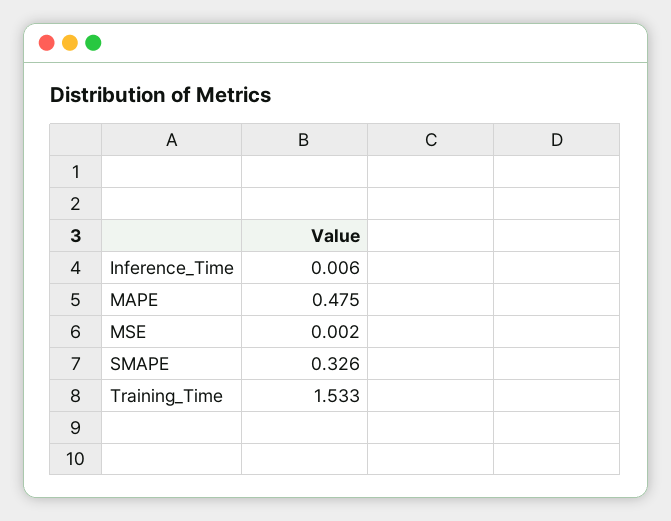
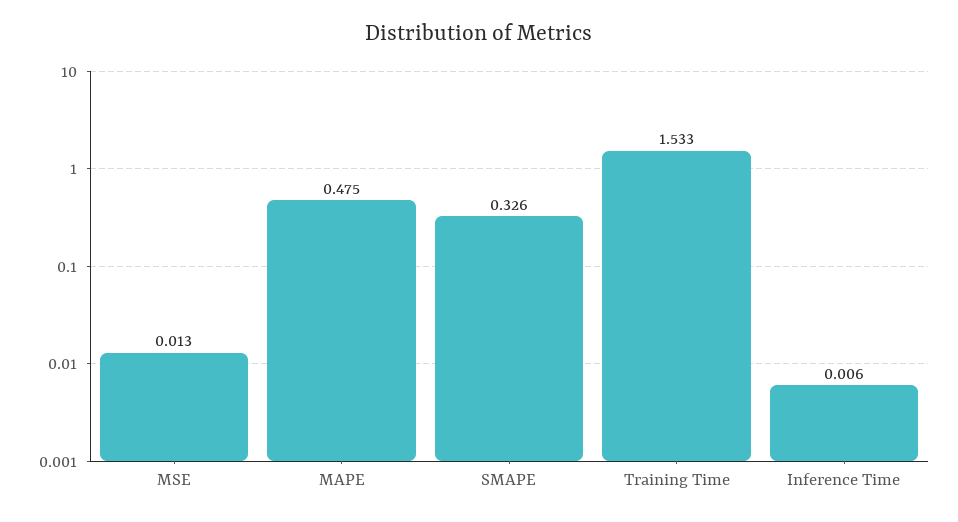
MSE: 0.002 -> 0.013

